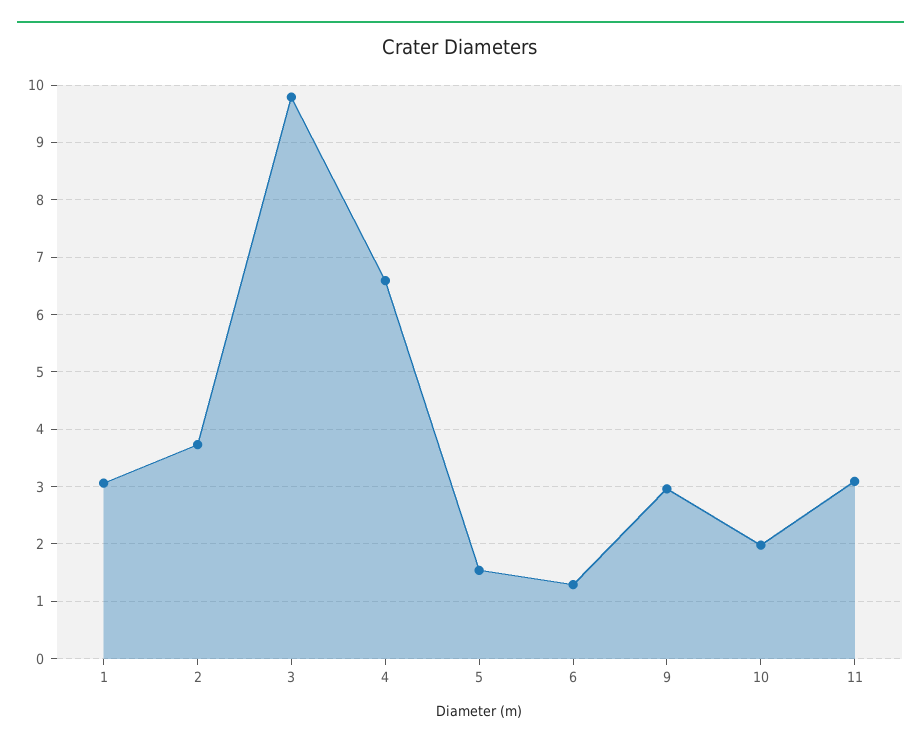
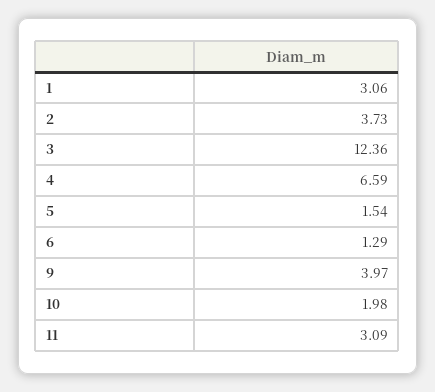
3: 9.8 -> 12.36
9: 3 -> 3.97

